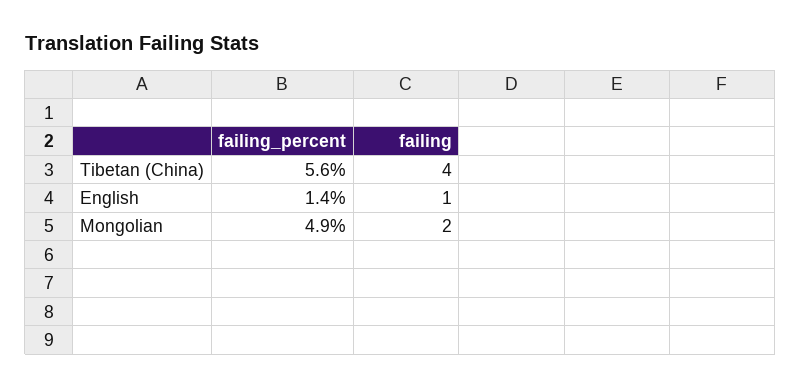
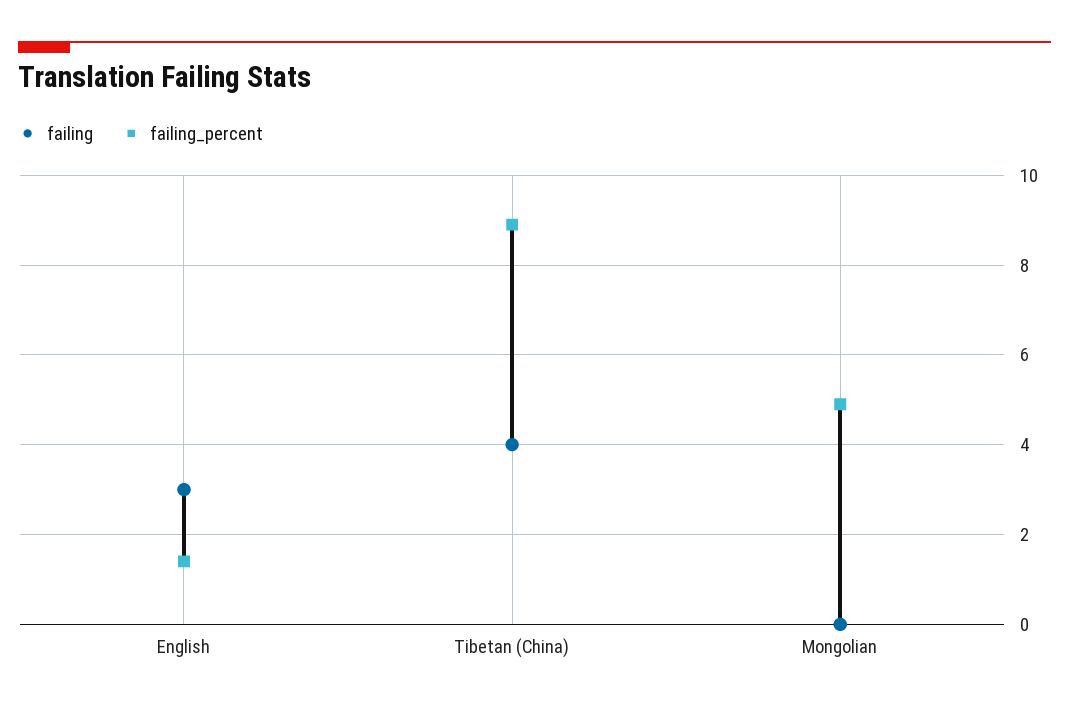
failing_percent, Tibetan (China): 5.6 -> 9
failing, English: 1 -> 3
failing, Mongolian: 2 -> 0

